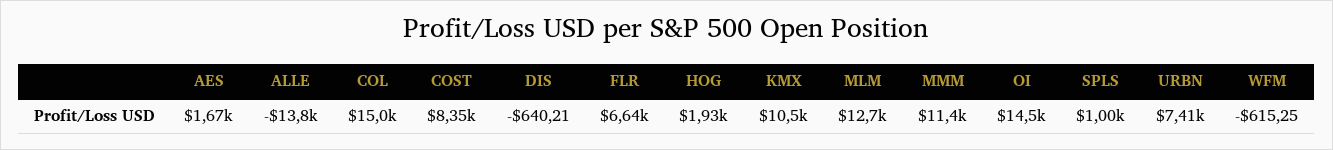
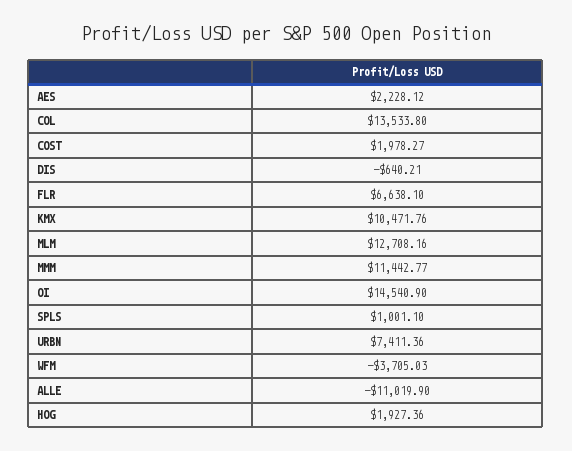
AES: 1670 -> 2228.12
ALLE: -13800 -> -11019.9
COL: 15000 -> 13533.8
COST: 8350 -> 1978.27
WFM: -615.25 -> -3705.03

